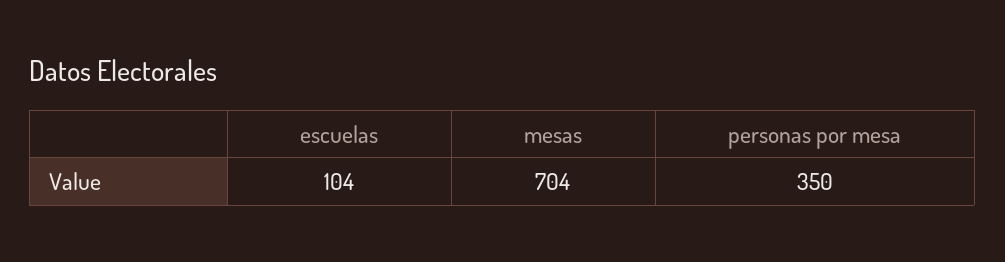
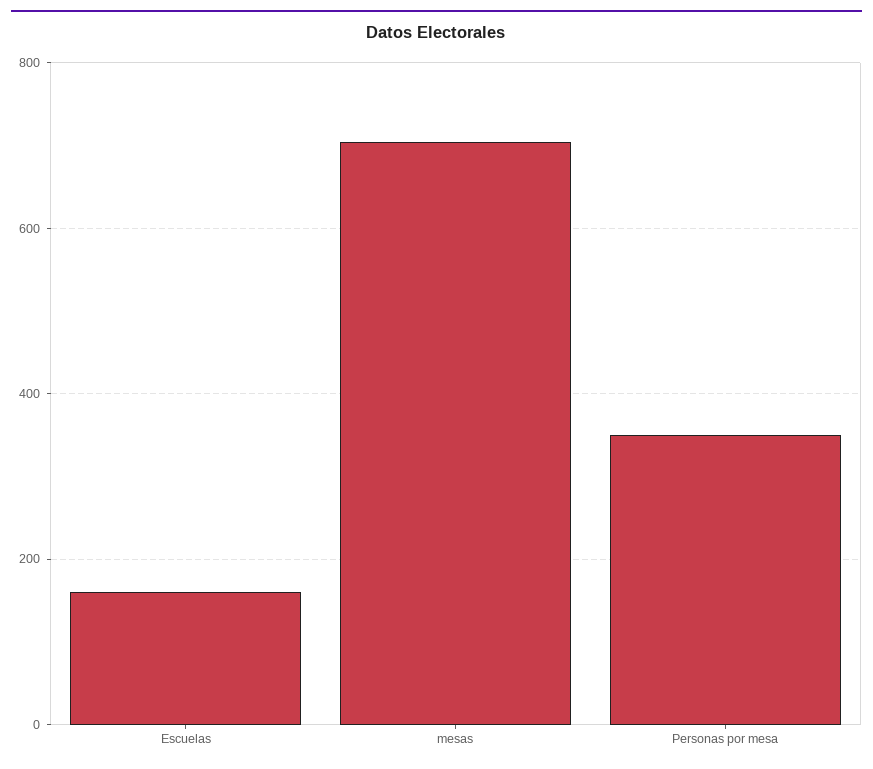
escuelas: 104 -> 160

